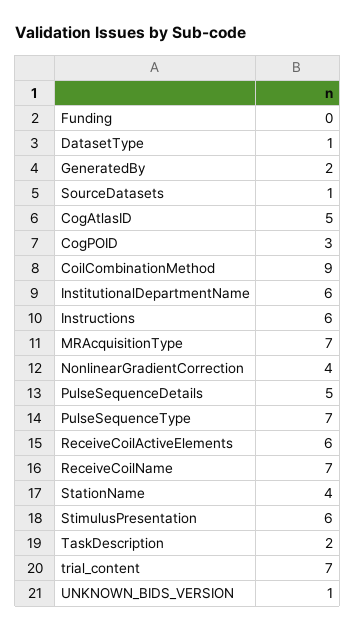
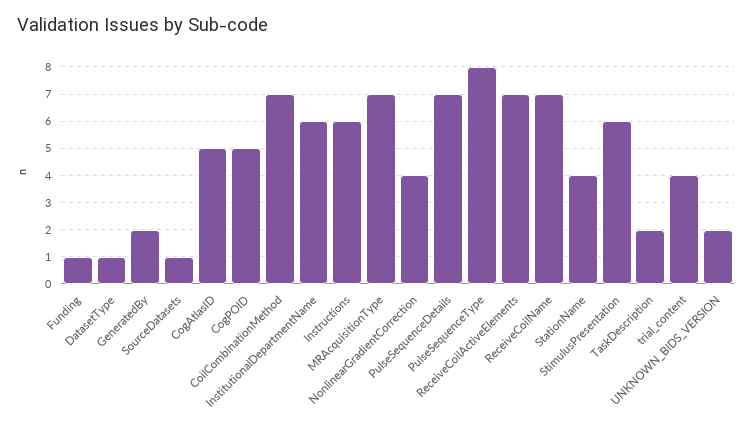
Funding: 0 -> 1
CogPOID: 3 -> 5
CoilCombinationMethod: 9 -> 7
PulseSequenceDetails: 5 -> 7
PulseSequenceType: 7 -> 8
ReceiveCoilActiveElements: 6 -> 7
trial_content: 7 -> 4
UNKNOWN_BIDS_VERSION: 1 -> 2

